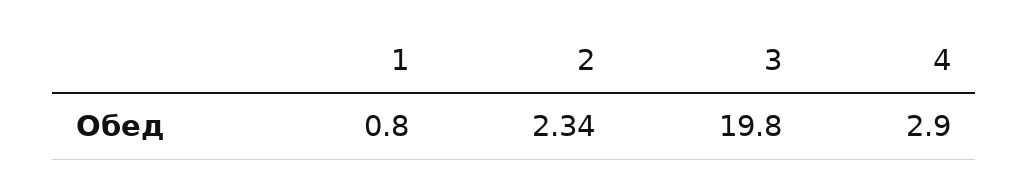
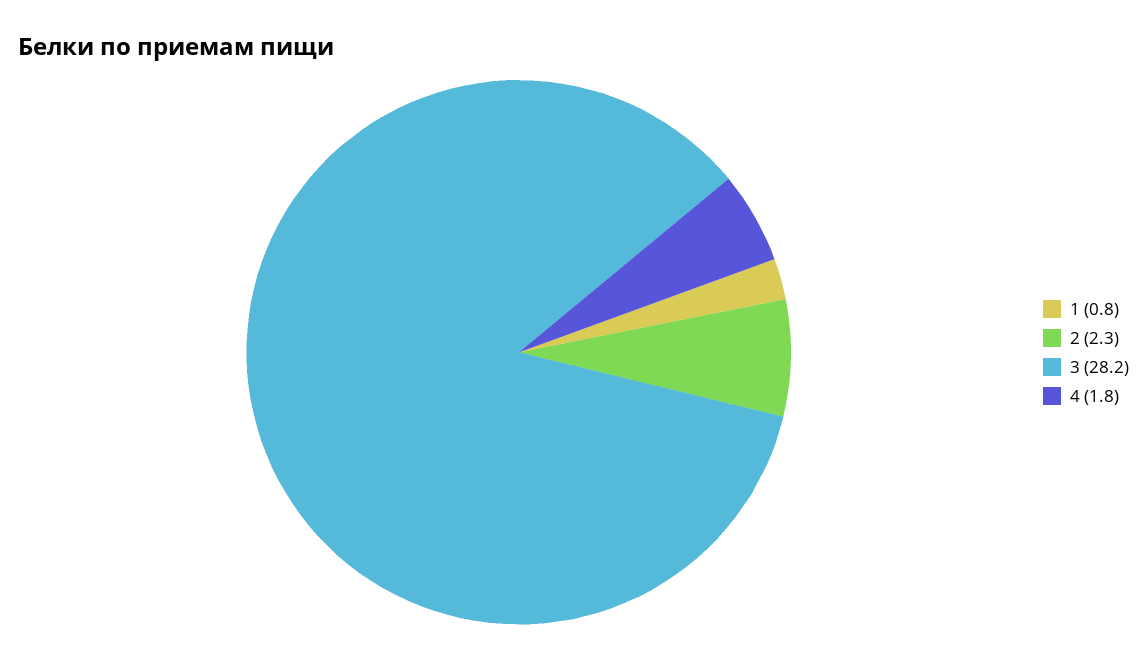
3: 19.8 -> 28.2
4: 2.9 -> 1.8

